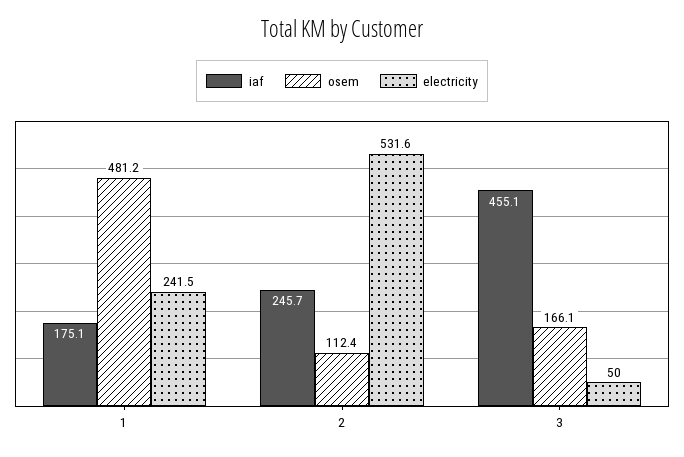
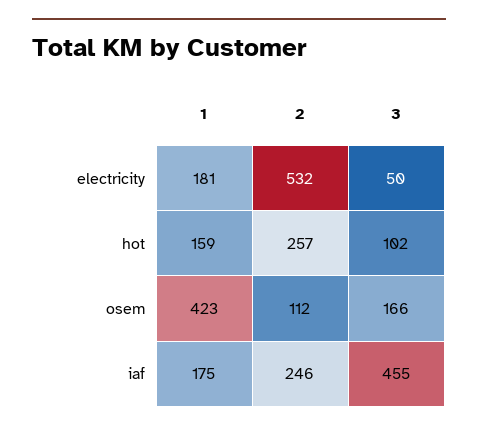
osem, 1: 481.2 -> 423
electricity, 1: 241.5 -> 181
hot, 1: none -> 159
hot, 2: none -> 257
hot, 3: none -> 102

